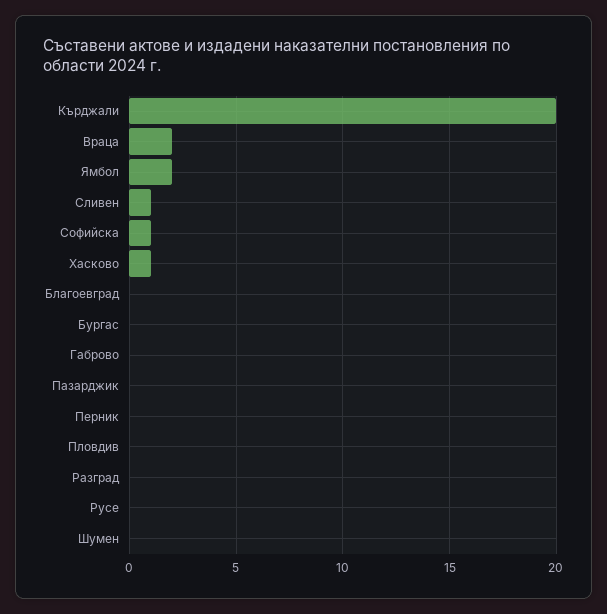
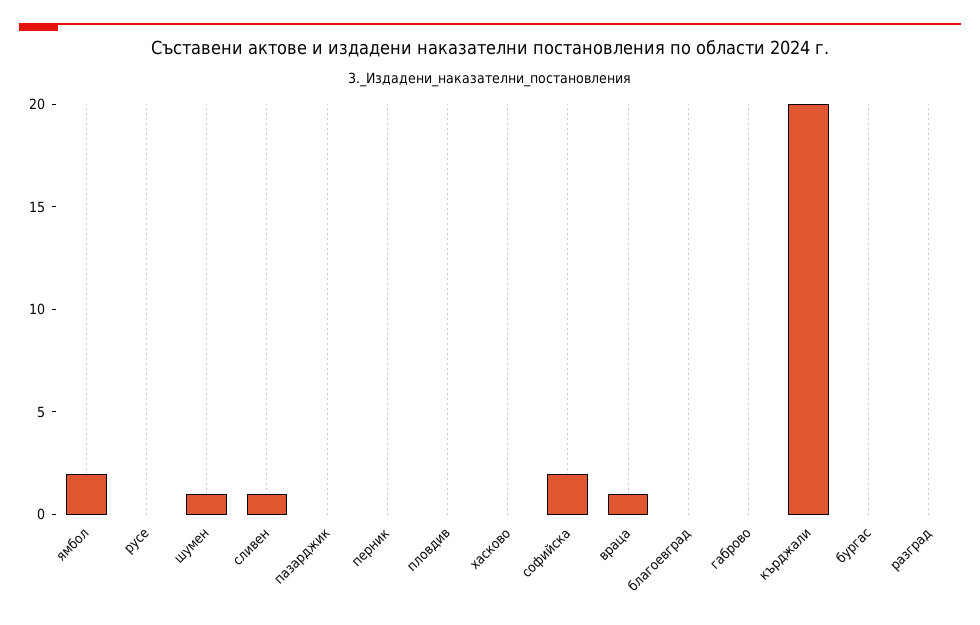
Враца: 2 -> 1
Софийска: 1 -> 2
Хасково: 1 -> 0
Шумен: 0 -> 1

